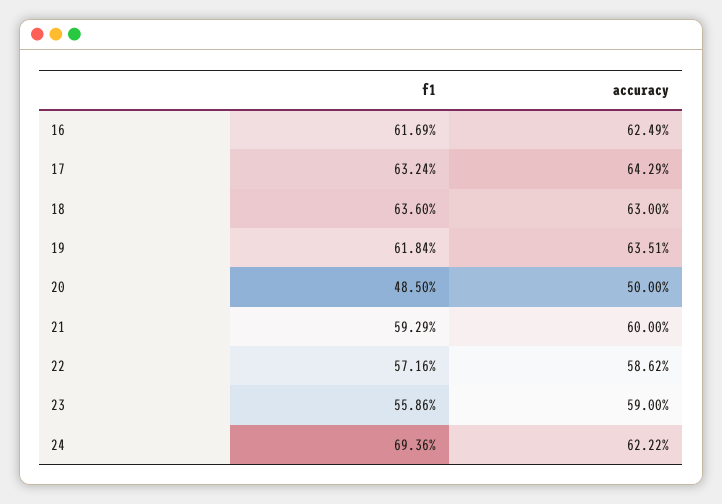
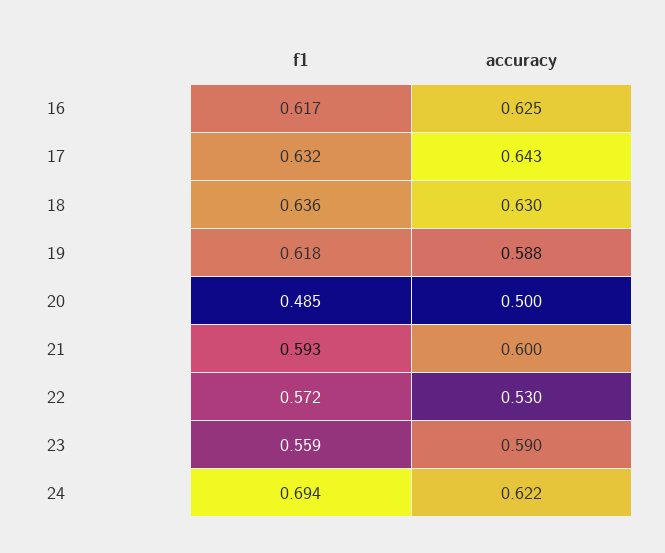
accuracy, 19: 0.6351 -> 0.588
accuracy, 22: 0.5862 -> 0.53

